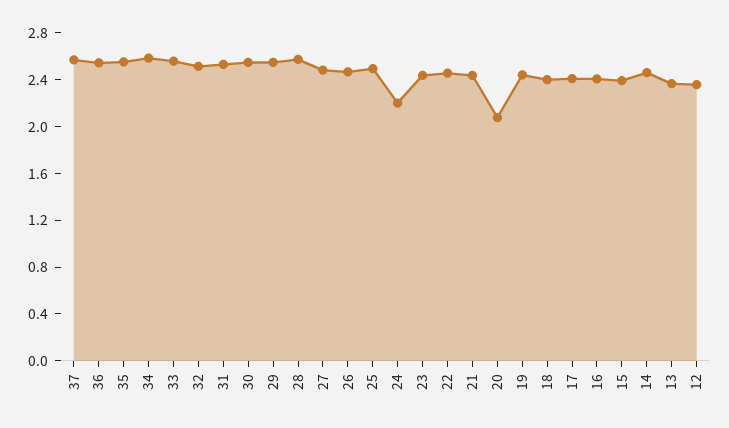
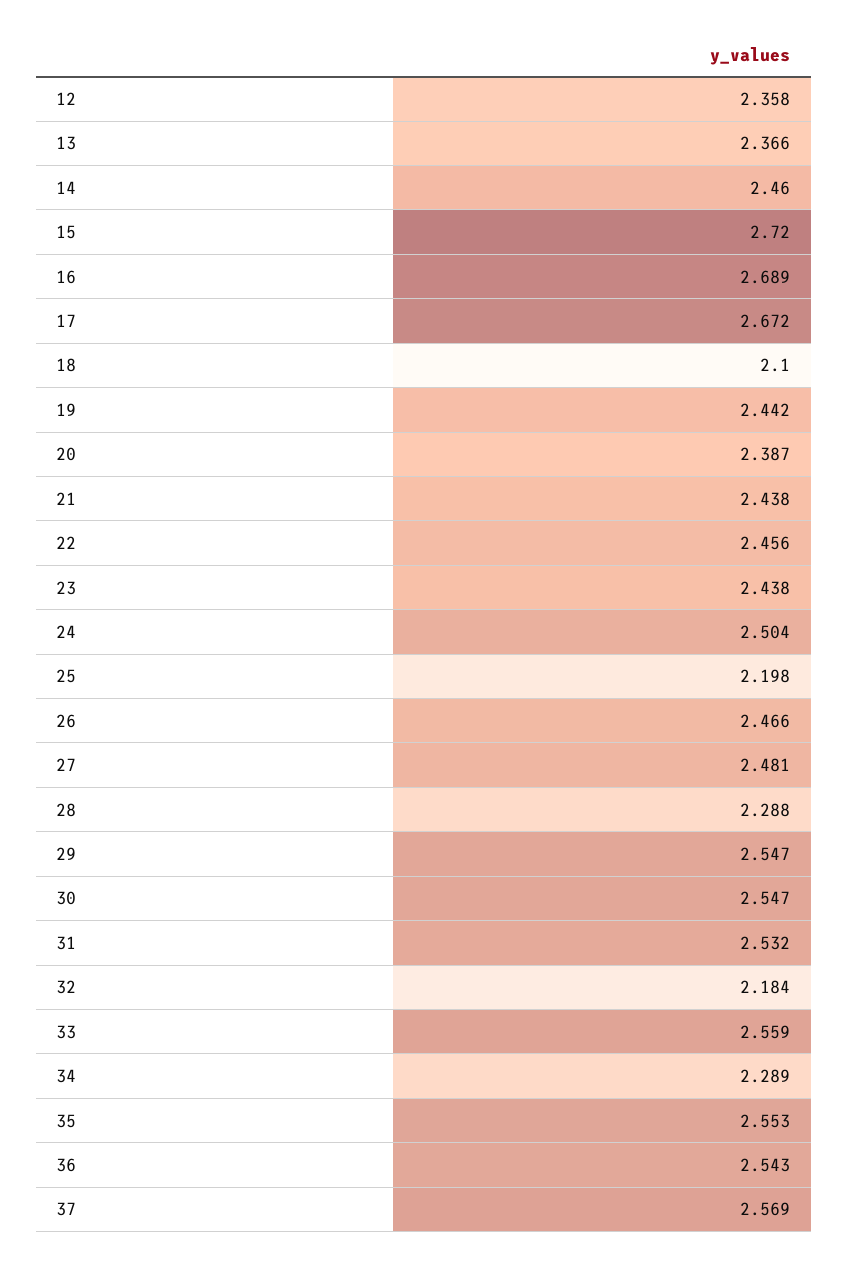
34: 2.6 -> 2.289
32: 2.5 -> 2.184
28: 2.6 -> 2.288
25: 2.5 -> 2.198
24: 2.2 -> 2.504
20: 2.1 -> 2.387
18: 2.4 -> 2.1
17: 2.4 -> 2.672
16: 2.4 -> 2.689
15: 2.4 -> 2.72

